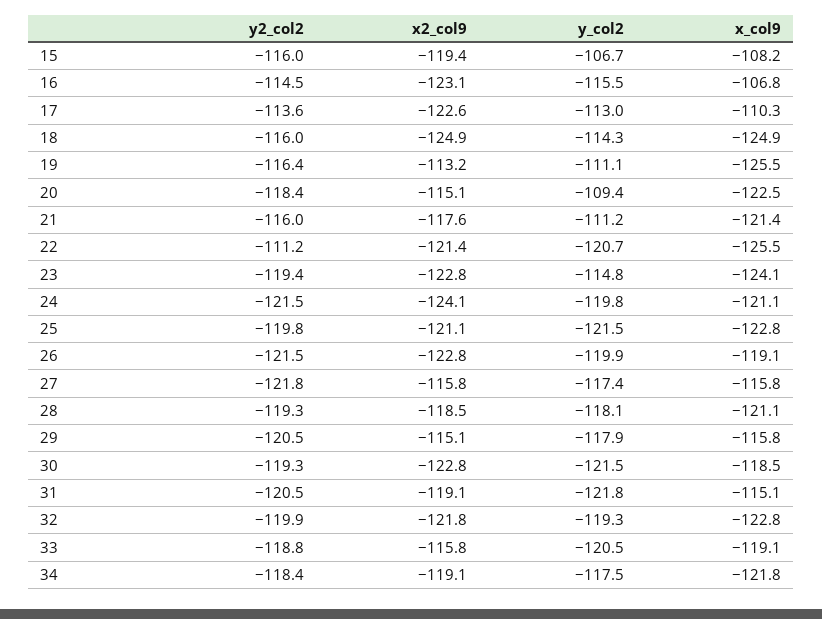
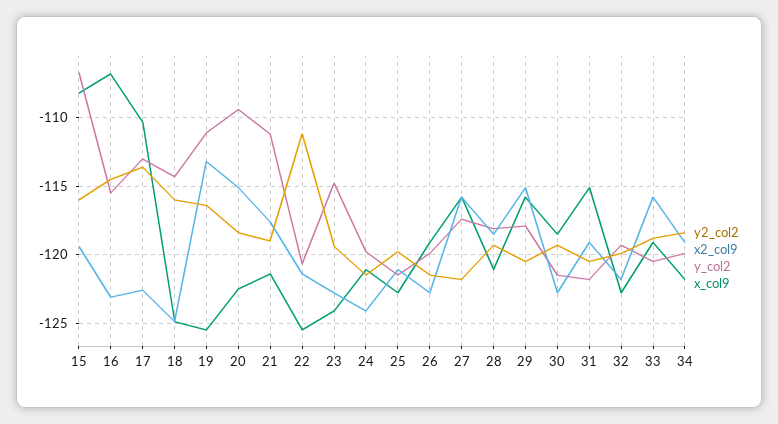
y2_col2, 21: -116 -> -119
y_col2, 34: -117.5 -> -120

